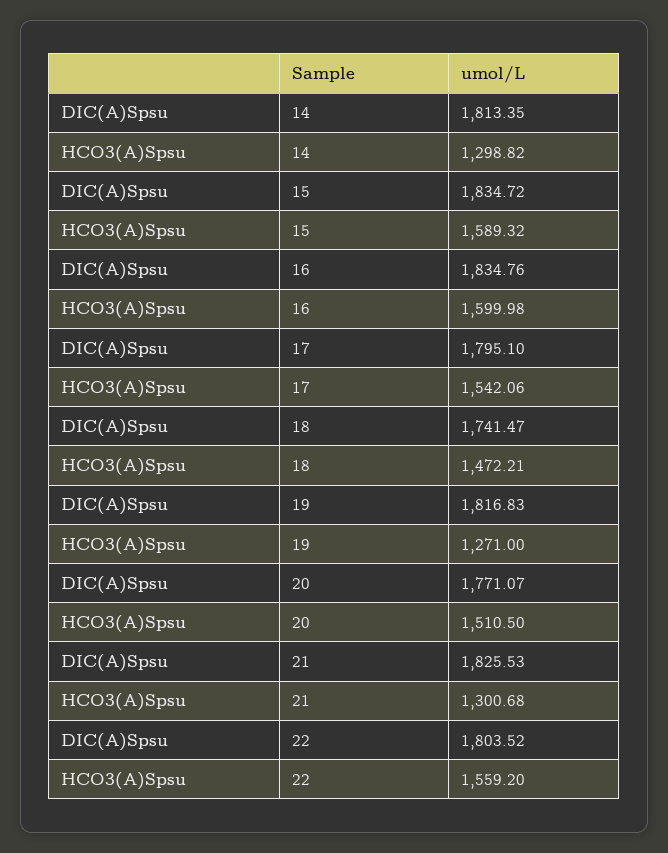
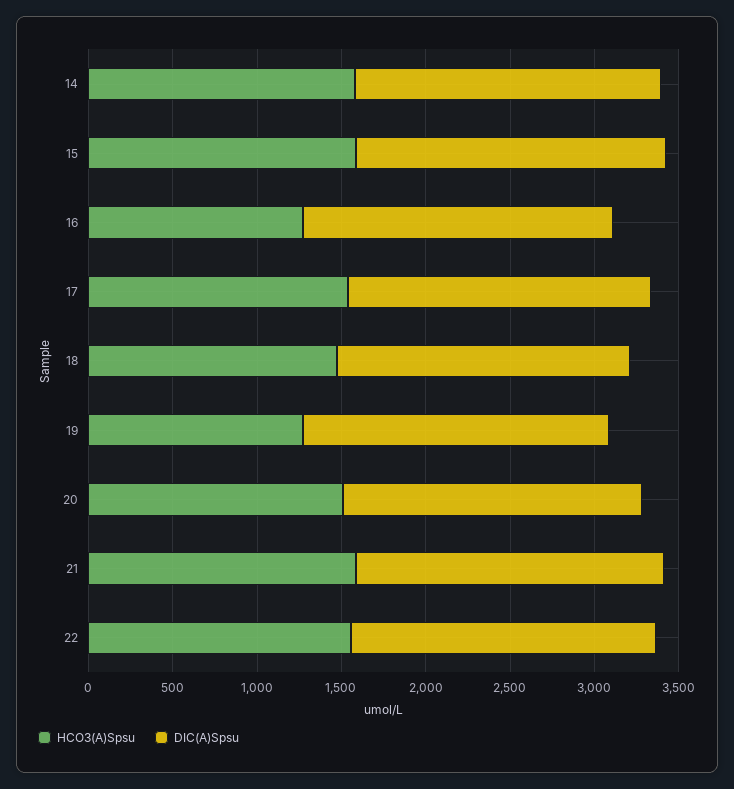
HCO3(A)Spsu, 14: 1298.82 -> 1600
HCO3(A)Spsu, 16: 1599.98 -> 1300
HCO3(A)Spsu, 21: 1300.68 -> 1600

